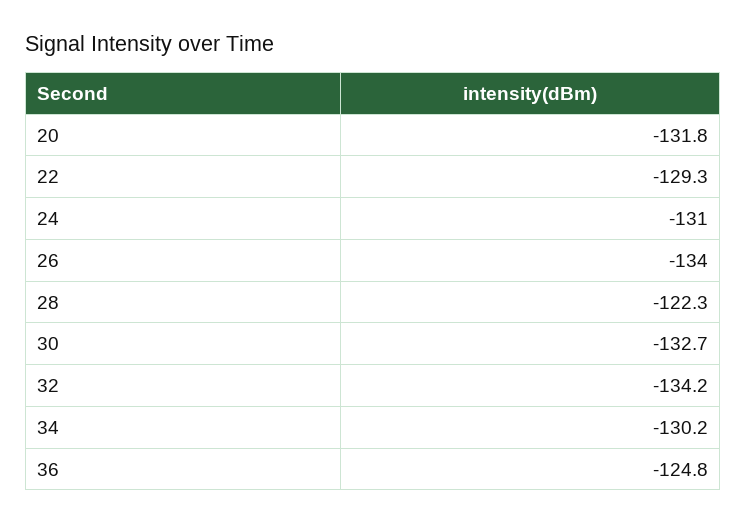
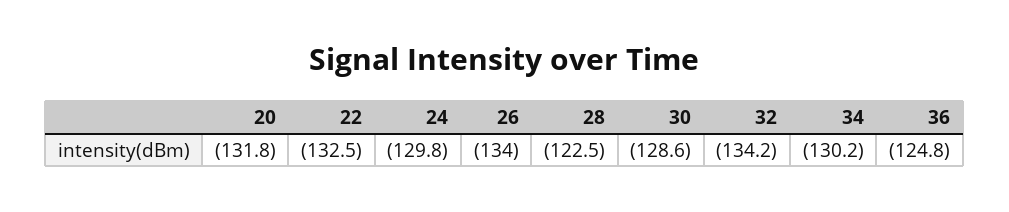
22: -129.3 -> -132.5
24: -131 -> -129.8
28: -122.3 -> -122.5
30: -132.7 -> -128.6

